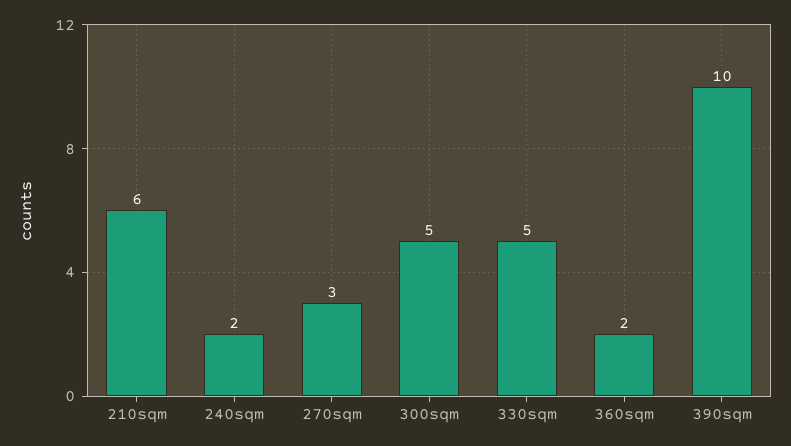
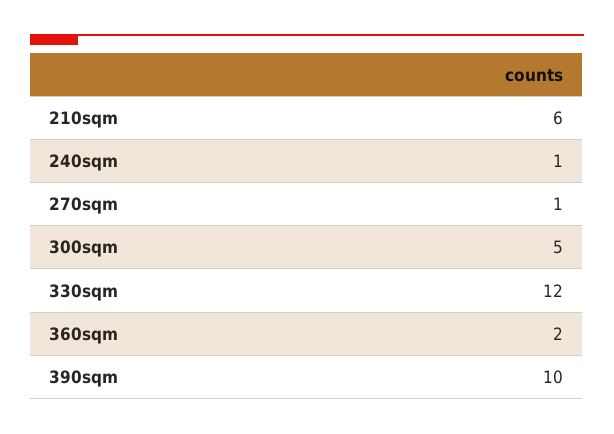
240sqm: 2 -> 1
270sqm: 3 -> 1
330sqm: 5 -> 12

